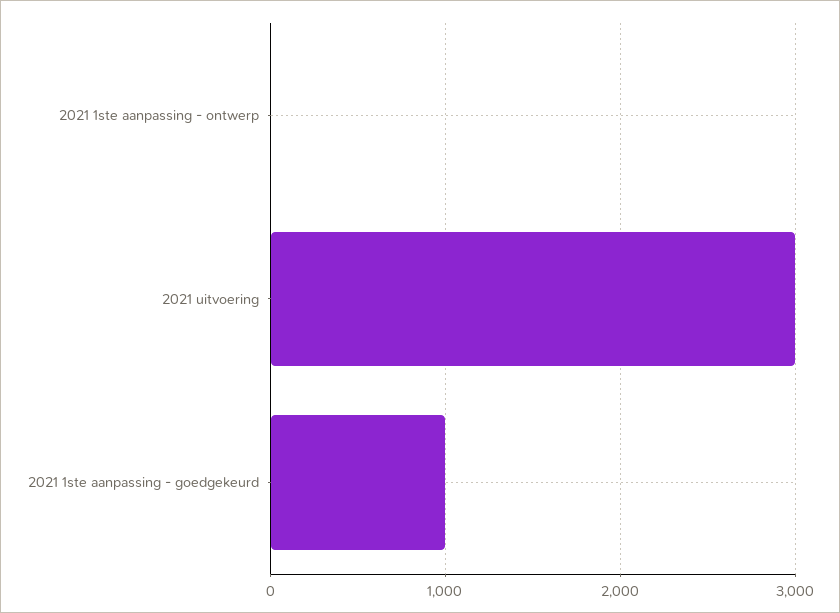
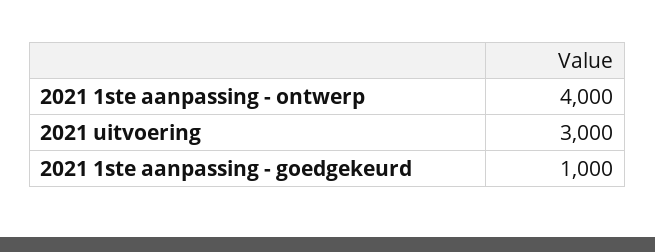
2021 1ste aanpassing - ontwerp: 0 -> 4000

